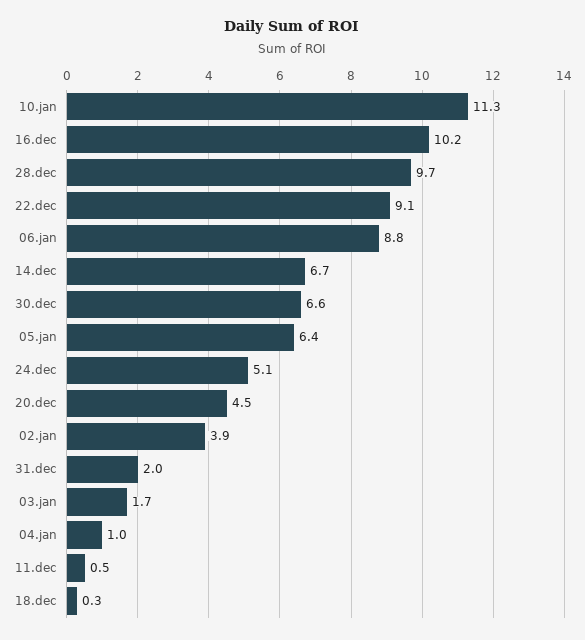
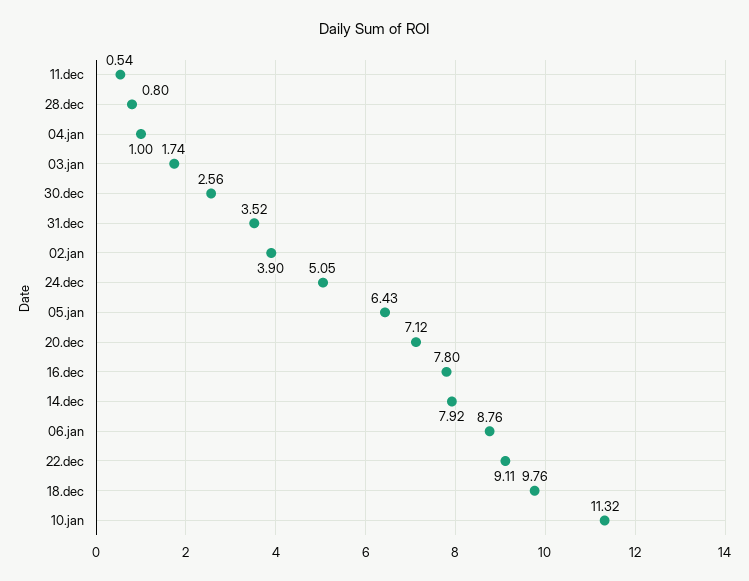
16.dec: 10.2 -> 7.8
28.dec: 9.7 -> 0.8
14.dec: 6.7 -> 7.92
30.dec: 6.6 -> 2.56
20.dec: 4.5 -> 7.12
31.dec: 2 -> 3.52
18.dec: 0.3 -> 9.76

